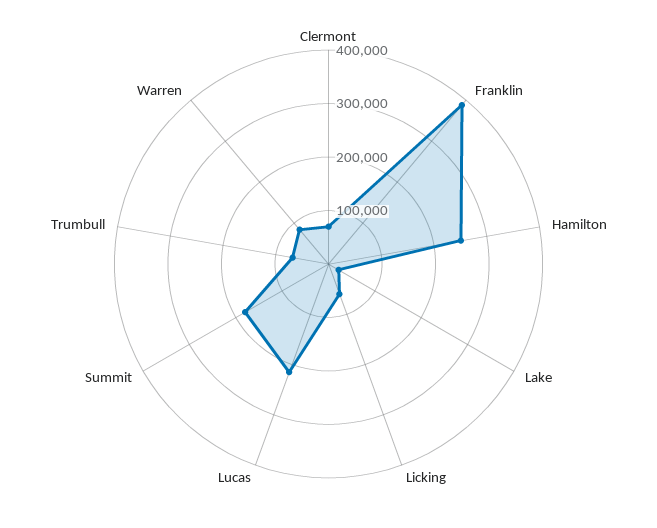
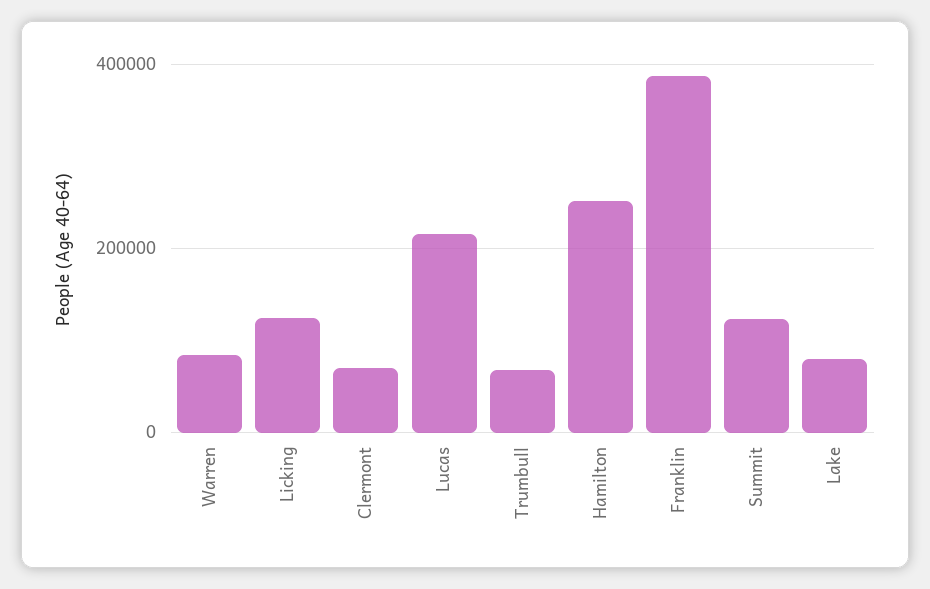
Lake: 20000 -> 80000
Licking: 60000 -> 120000
Summit: 180000 -> 120000

